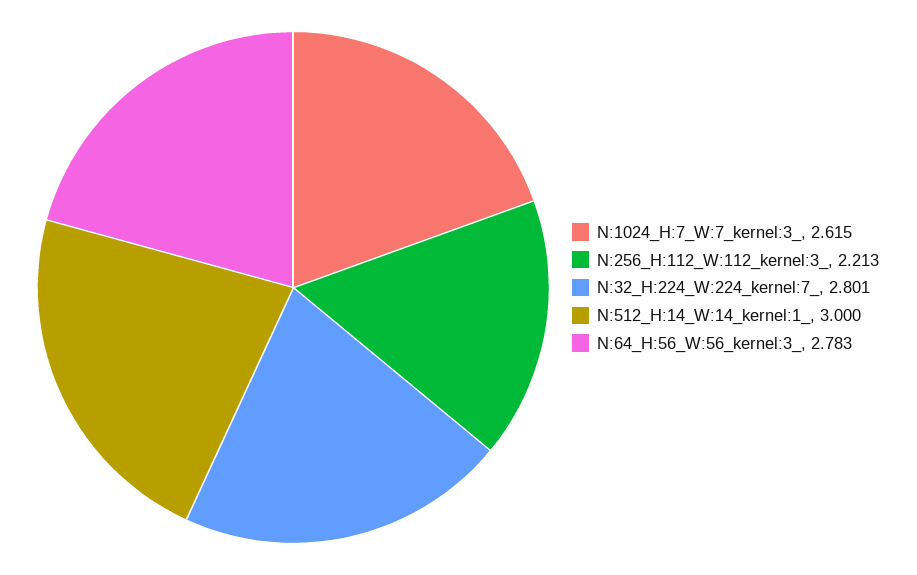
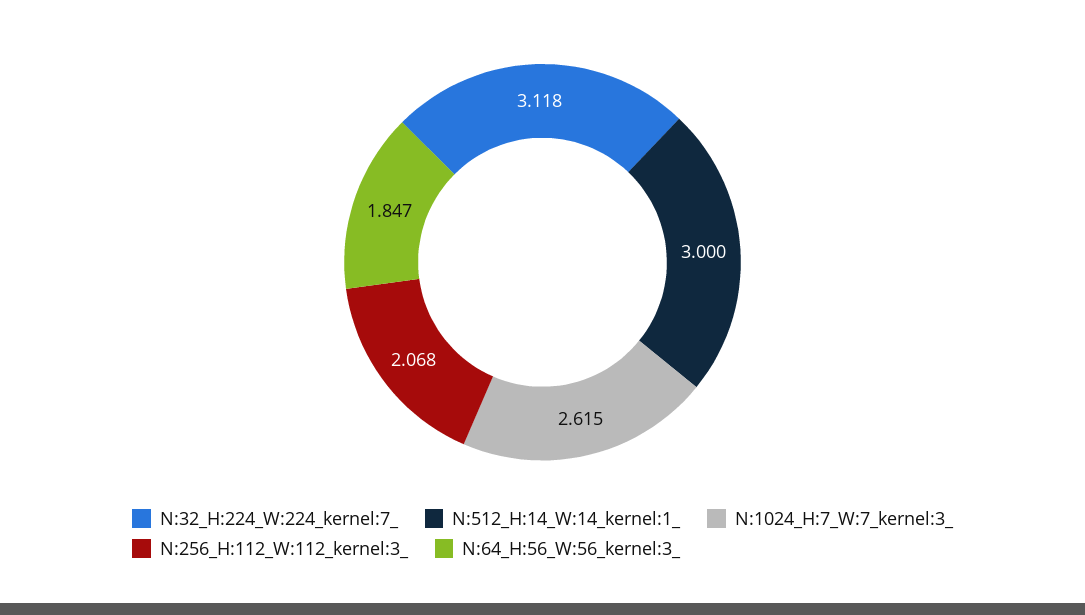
N:256_H:112_W:112_kernel:3_: 2.213 -> 2.068
N:32_H:224_W:224_kernel:7_: 2.801 -> 3.118
N:64_H:56_W:56_kernel:3_: 2.783 -> 1.847

